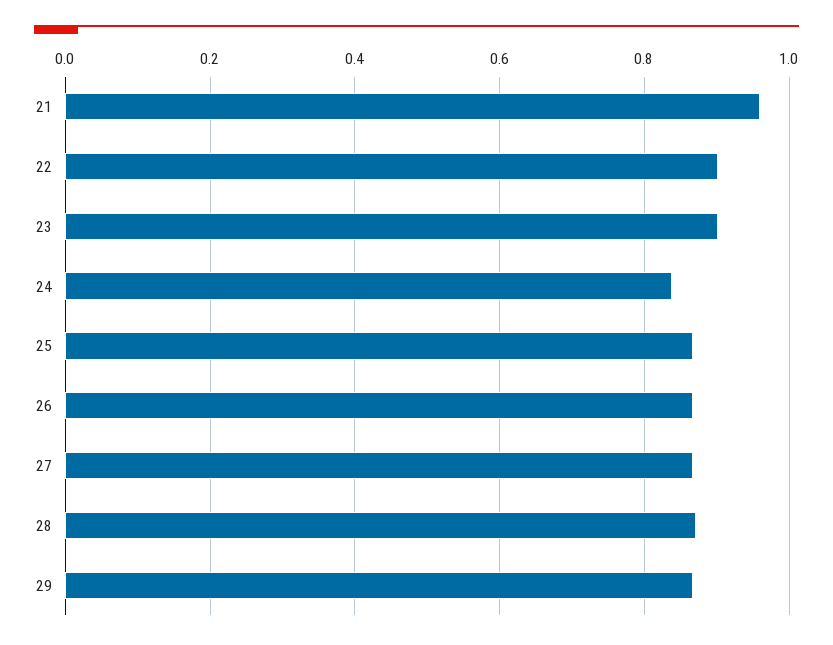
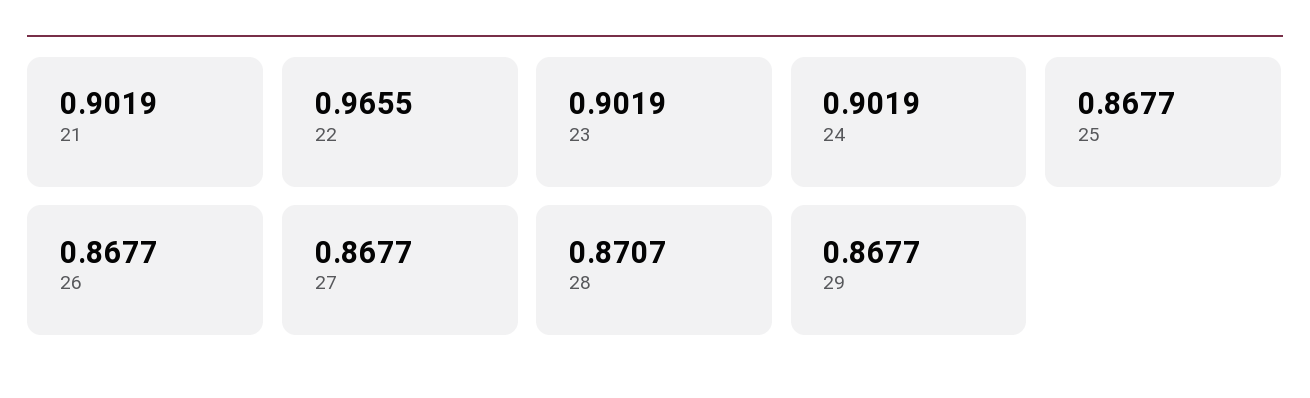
21: 0.96 -> 0.9019
22: 0.9 -> 0.9655
24: 0.84 -> 0.9019

